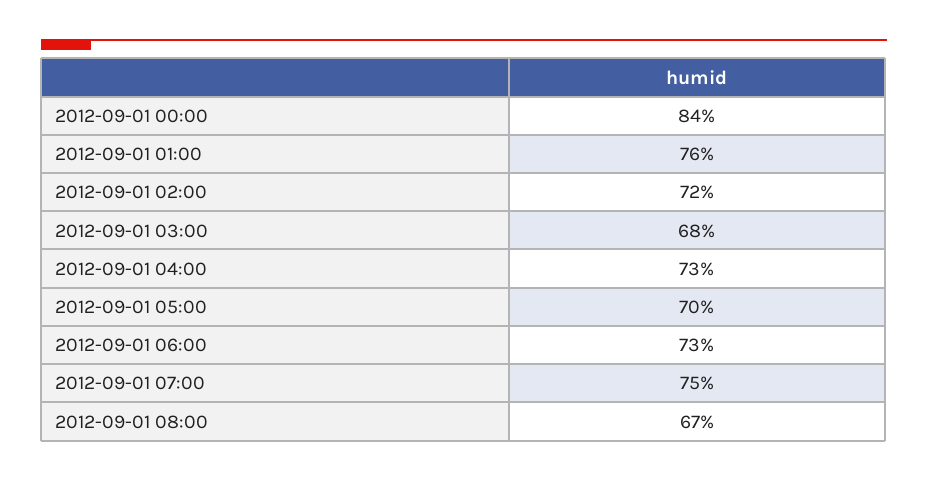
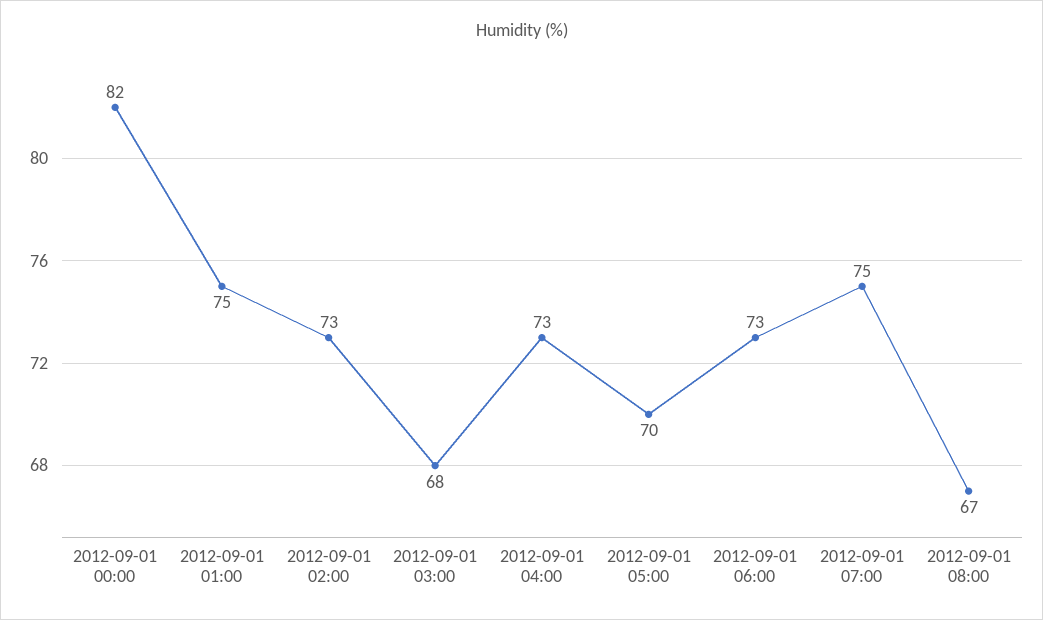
2012-09-01 00:00: 84 -> 82
2012-09-01 01:00: 76 -> 75
2012-09-01 02:00: 72 -> 73

